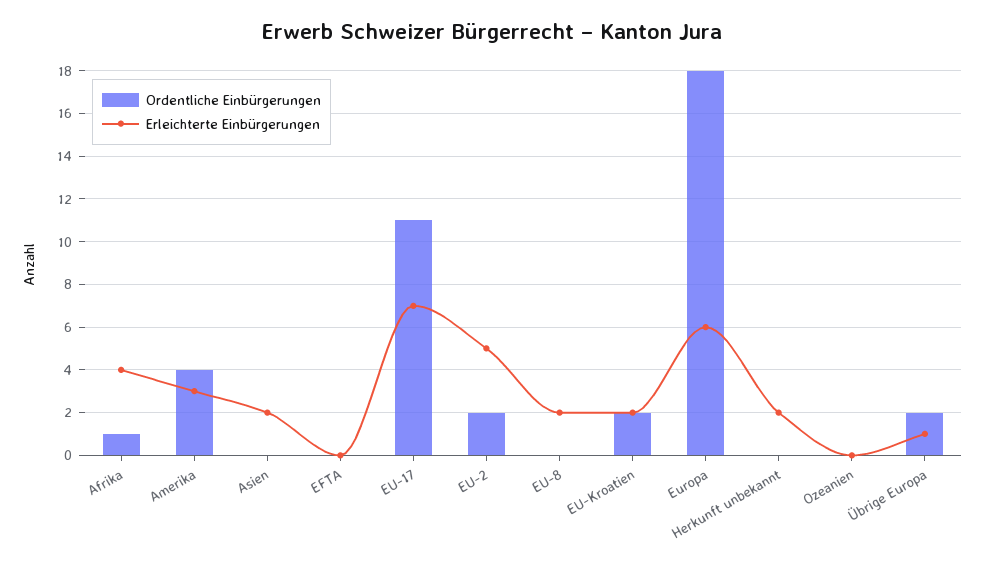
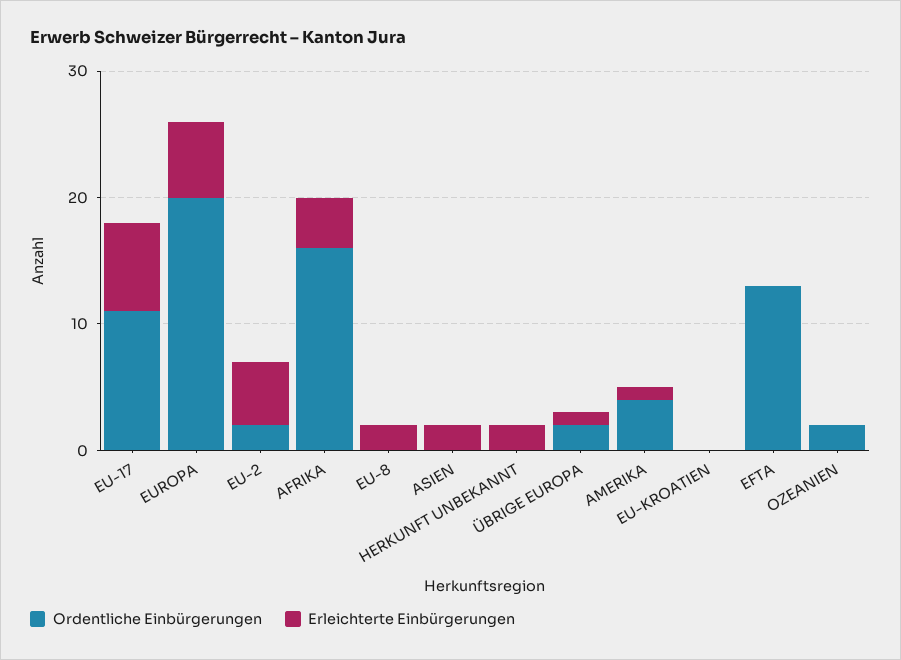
Ordentliche Einbürgerungen, Afrika: 1 -> 16
Erleichterte Einbürgerungen, Amerika: 3 -> 1
Ordentliche Einbürgerungen, EFTA: 0 -> 13
Ordentliche Einbürgerungen, EU-Kroatien: 2 -> 0
Erleichterte Einbürgerungen, EU-Kroatien: 2 -> 0
Ordentliche Einbürgerungen, Europa: 18 -> 20
Ordentliche Einbürgerungen, Ozeanien: 0 -> 2

